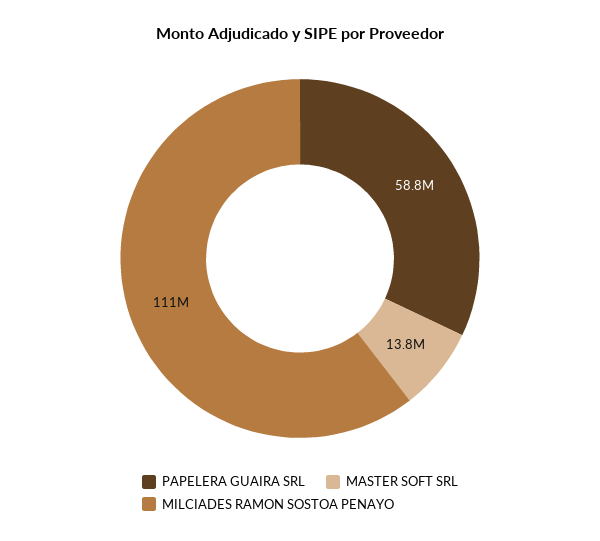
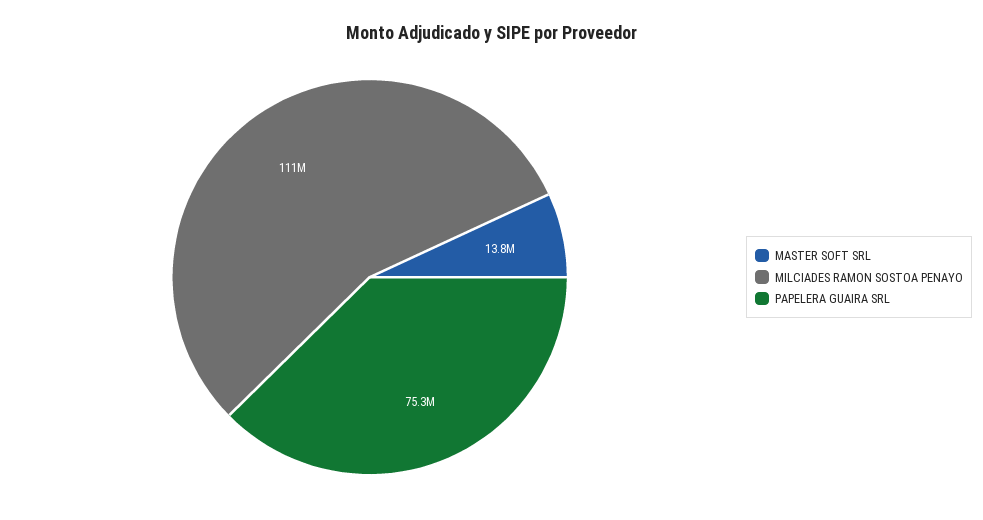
PAPELERA GUAIRA SRL: 58800000 -> 75300000

